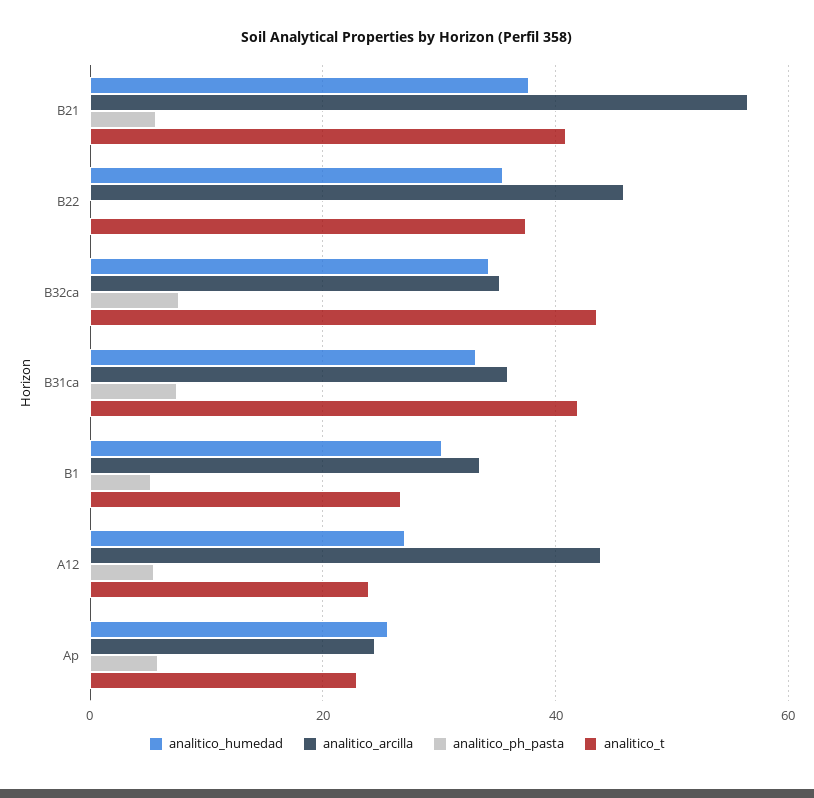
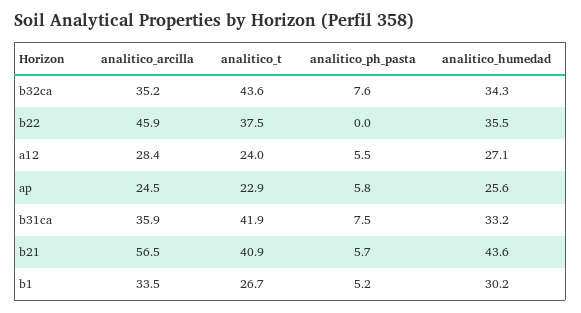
analitico_humedad, B21: 38 -> 43.6
analitico_arcilla, A12: 44 -> 28.4

